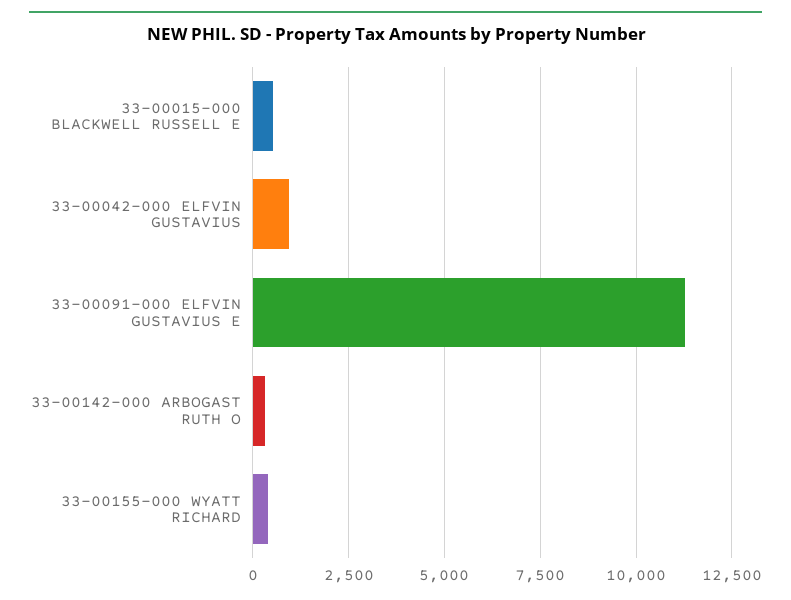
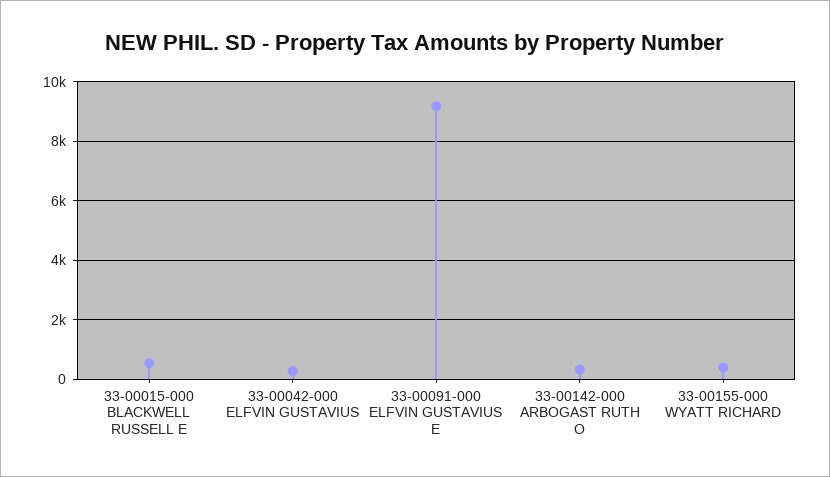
33-00042-000 ELFVIN GUSTAVIUS: 1000 -> 250
33-00091-000 ELFVIN GUSTAVIUS E: 11250 -> 9250

